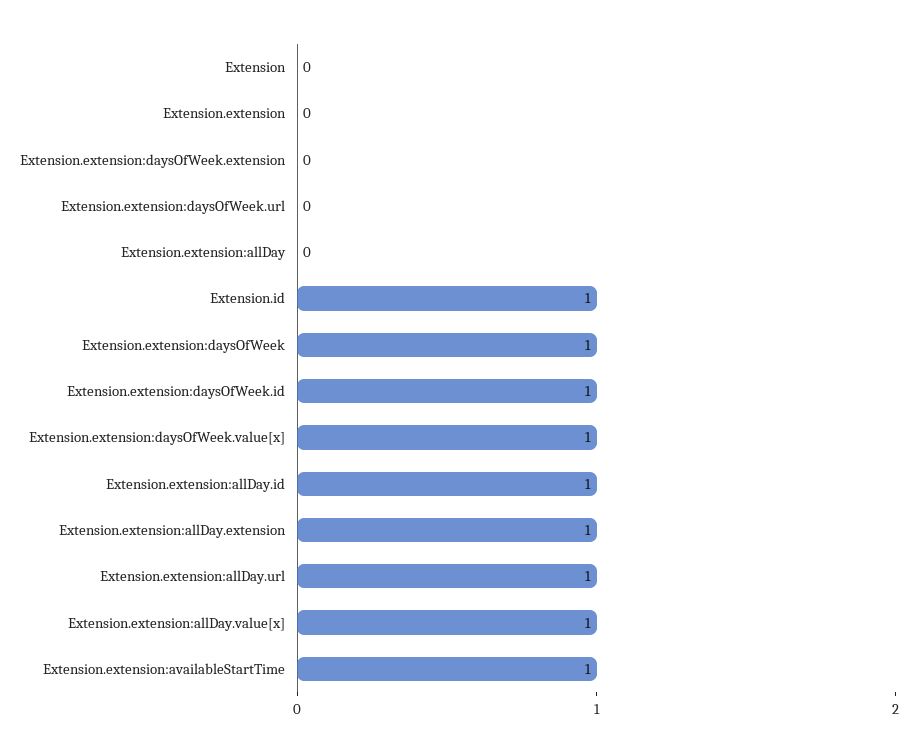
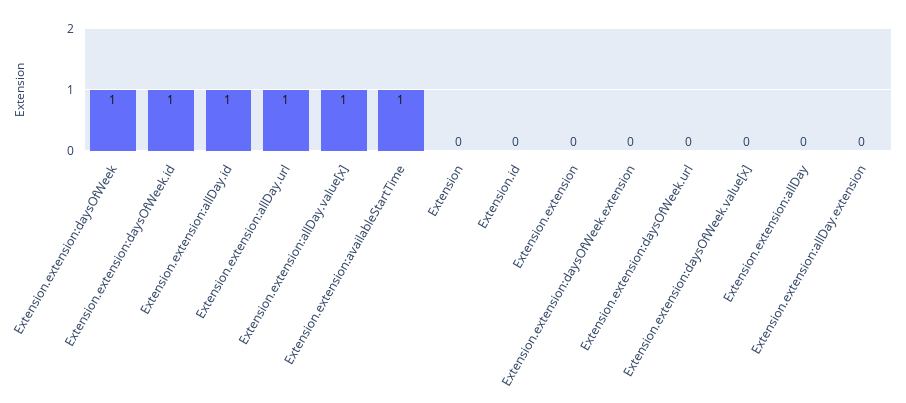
Extension.id: 1 -> 0
Extension.extension:daysOfWeek.value[x]: 1 -> 0
Extension.extension:allDay.extension: 1 -> 0

